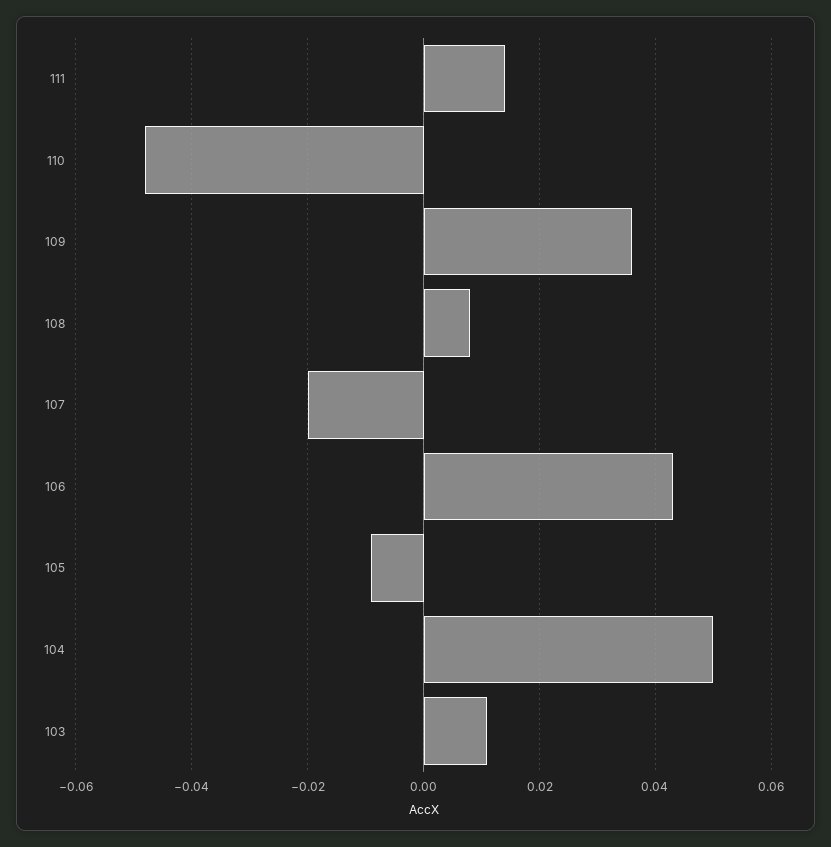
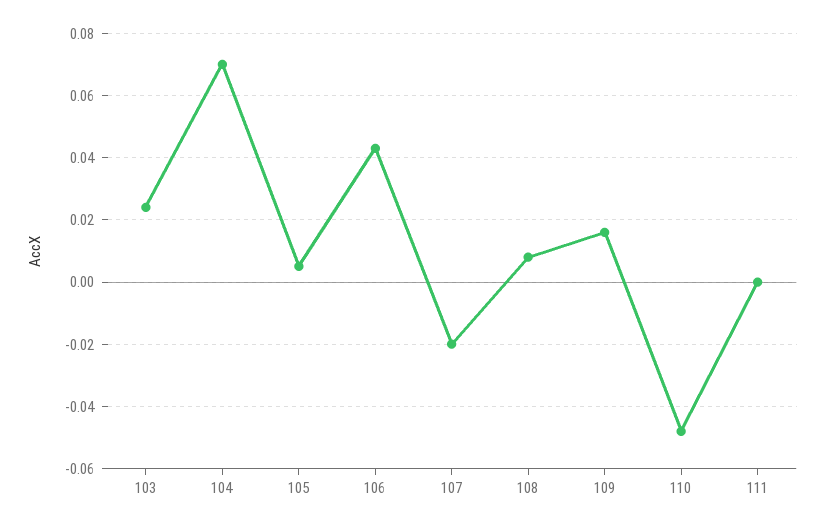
111: 0.015 -> 0
109: 0.035 -> 0.015
105: -0.01 -> 0.005
104: 0.05 -> 0.07
103: 0.01 -> 0.025

